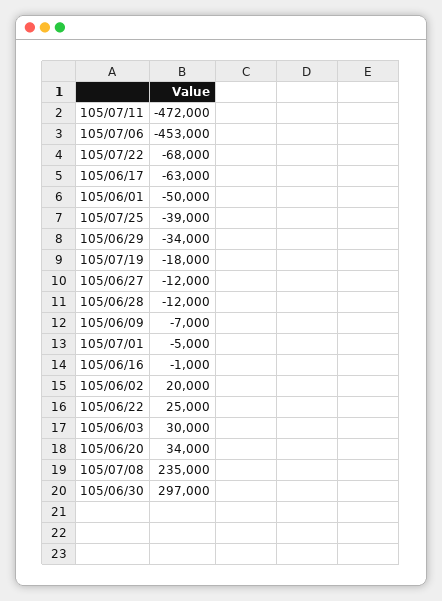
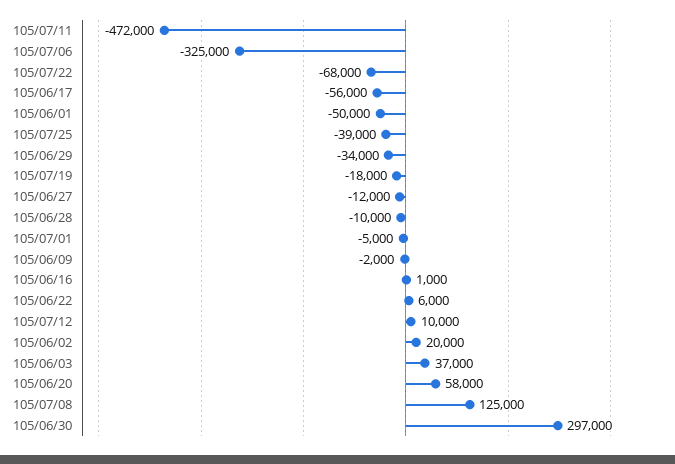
105/07/06: -453000 -> -325000
105/06/17: -63000 -> -56000
105/06/28: -12000 -> -10000
105/06/09: -7000 -> -2000
105/06/16: -1000 -> 1000
105/06/22: 25000 -> 6000
105/06/03: 30000 -> 37000
105/06/20: 34000 -> 58000
105/07/08: 235000 -> 125000
105/07/12: none -> 10000

